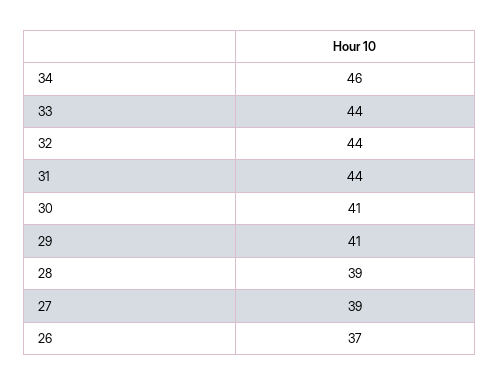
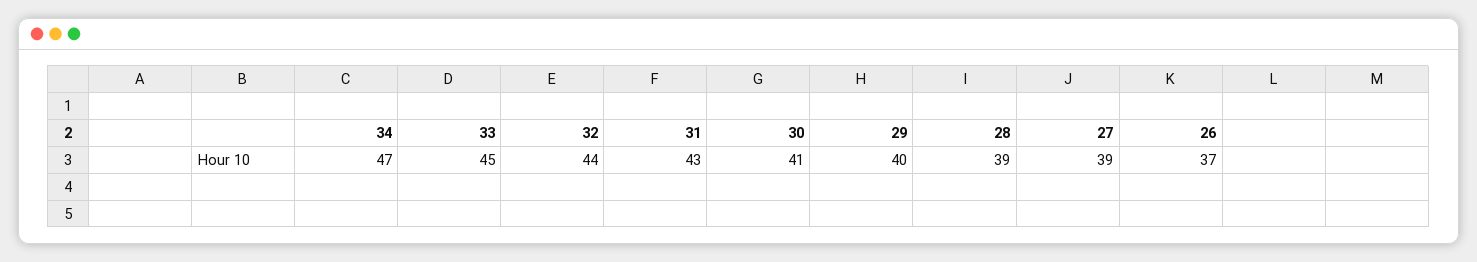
34: 46 -> 47
33: 44 -> 45
31: 44 -> 43
29: 41 -> 40

